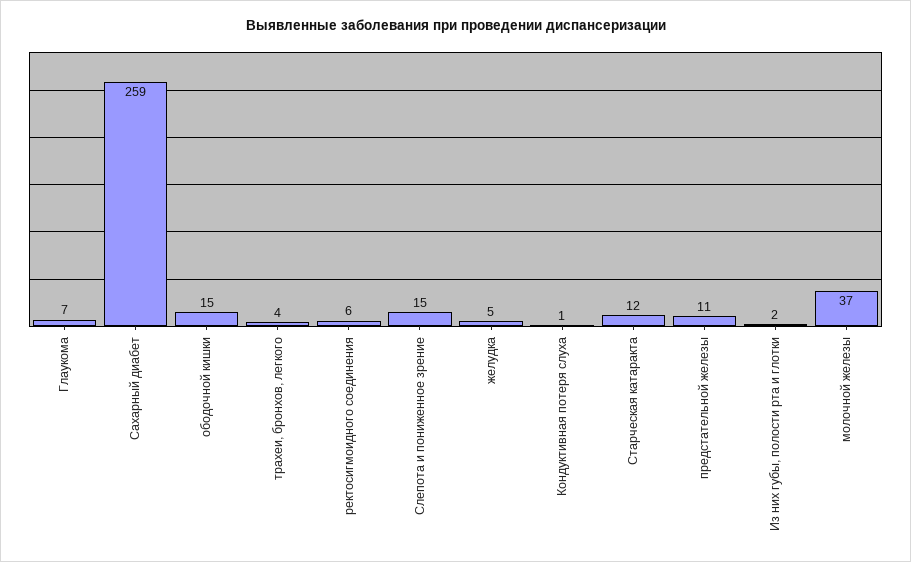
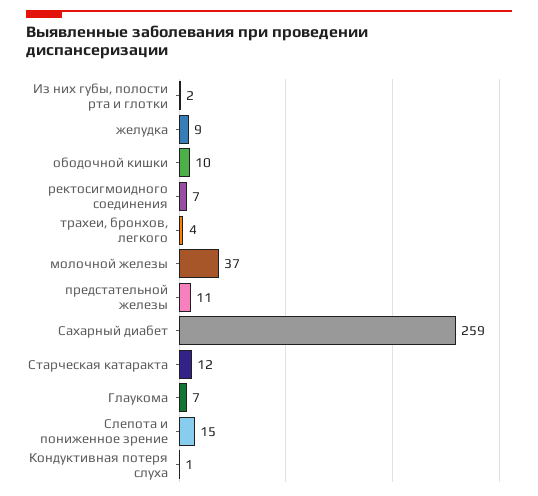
ободочной кишки: 15 -> 10
ректосигмоидного соединения: 6 -> 7
желудка: 5 -> 9

